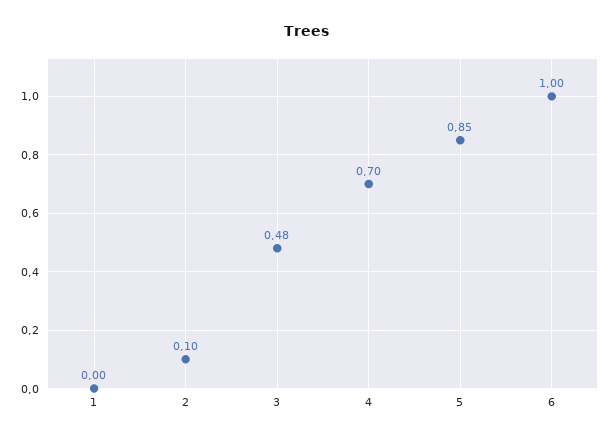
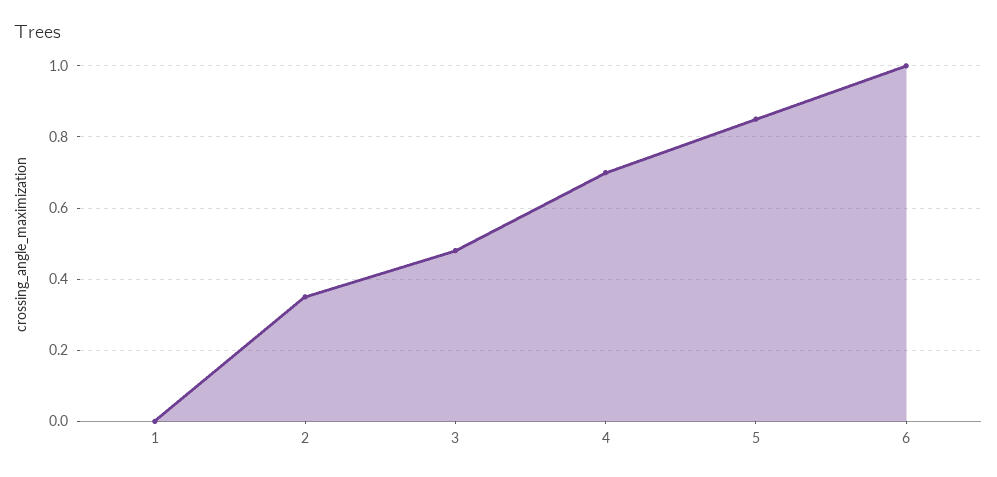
2: 0.1 -> 0.35

